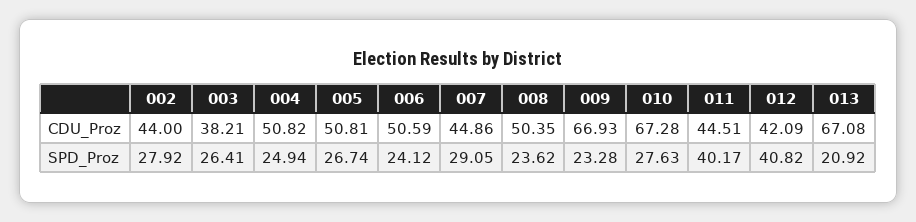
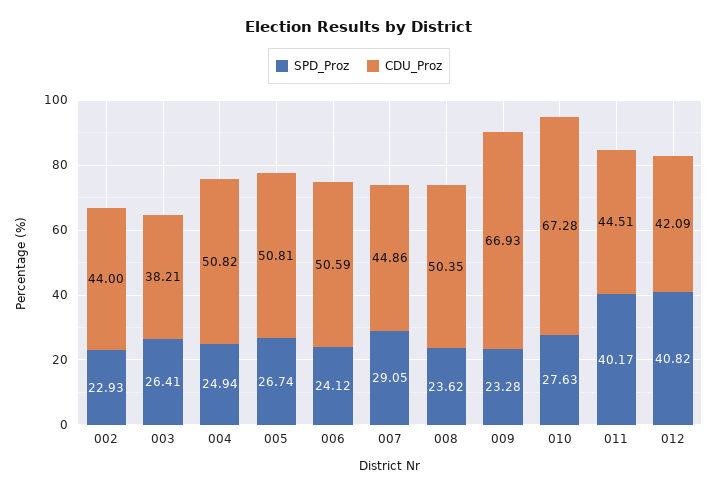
CDU_Proz, 013: 67.08 -> none
SPD_Proz, 002: 27.92 -> 22.93
SPD_Proz, 013: 20.92 -> none

